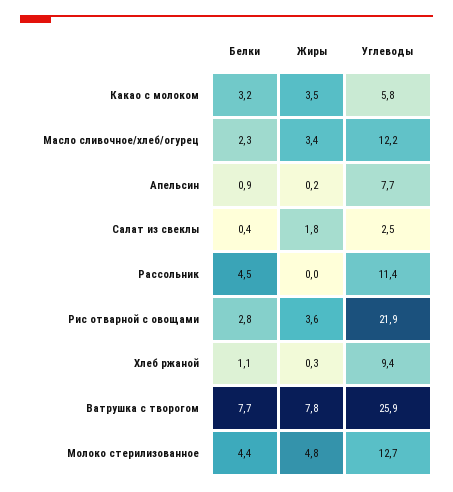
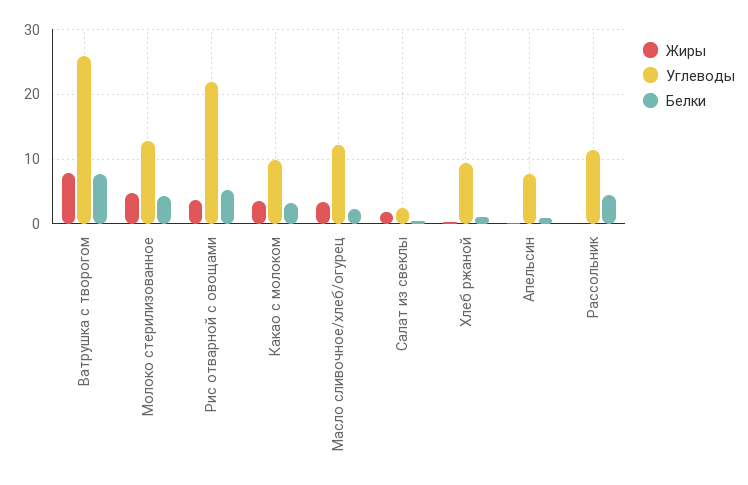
Углеводы, Какао с молоком: 5.8 -> 10
Белки, Рис отварной с овощами: 2.8 -> 5

